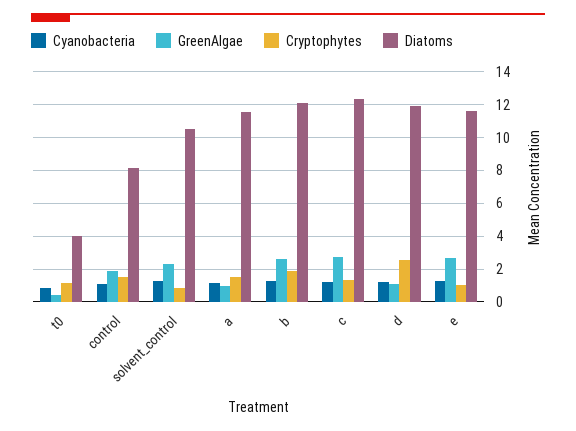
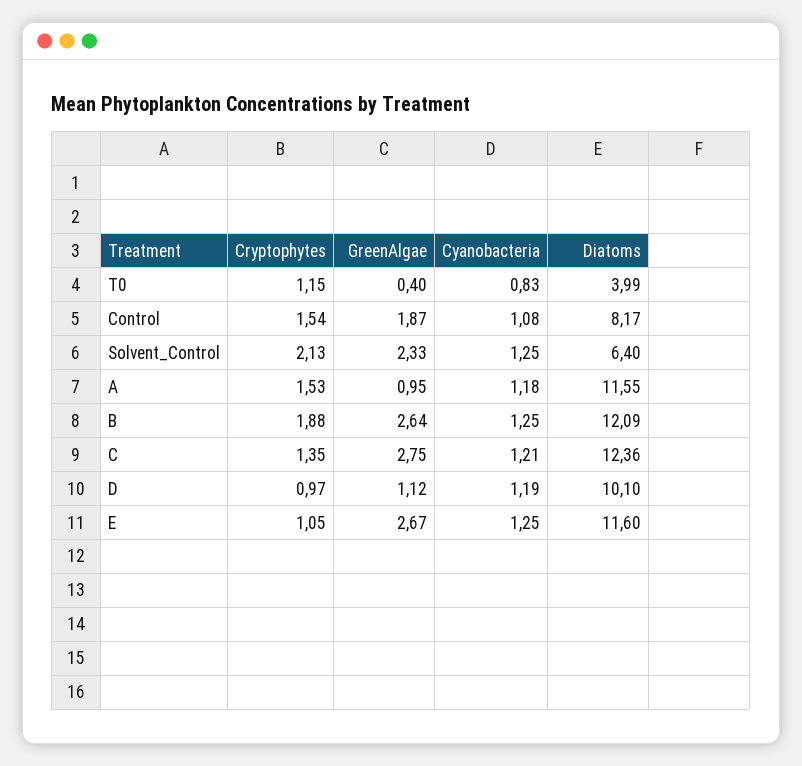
Cryptophytes, solvent_control: 1 -> 2.13
Diatoms, solvent_control: 10.5 -> 6.4
Cryptophytes, d: 2.5 -> 0.97
Diatoms, d: 12 -> 10.1

